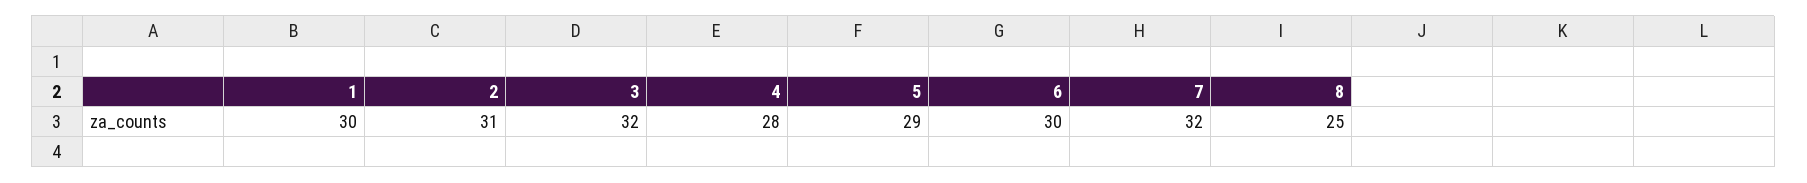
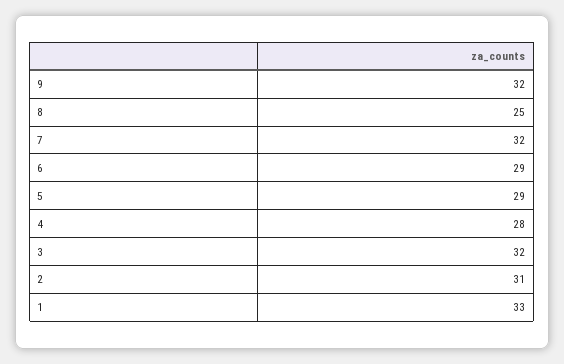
1: 30 -> 33
6: 30 -> 29
9: none -> 32

